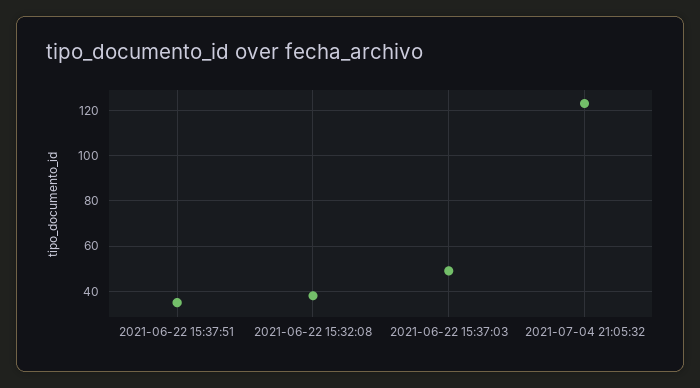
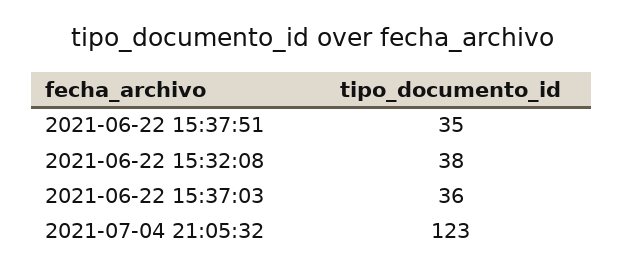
2021-06-22 15:37:03: 50 -> 36

